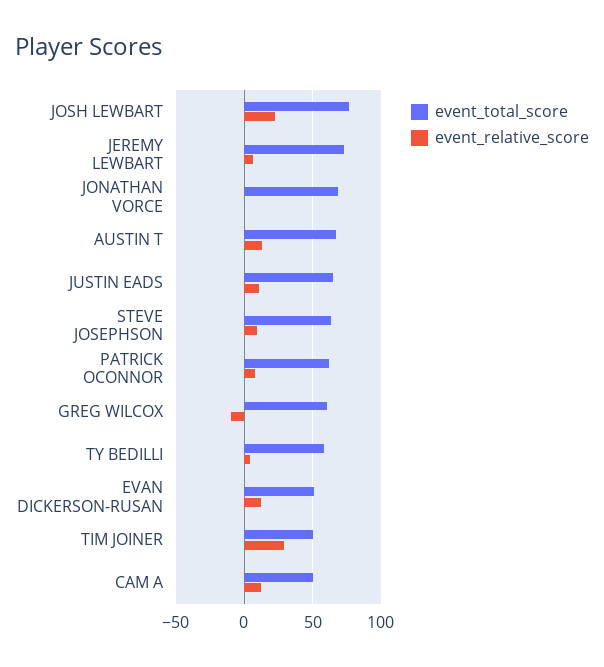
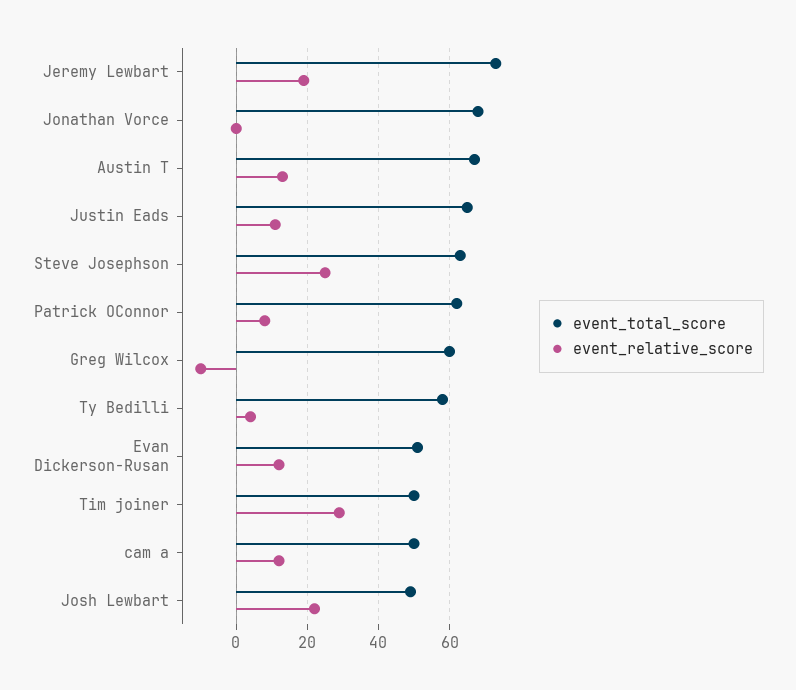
event_total_score, JOSH LEWBART: 75 -> 50
event_relative_score, JEREMY LEWBART: 5 -> 20
event_relative_score, STEVE JOSEPHSON: 10 -> 25

